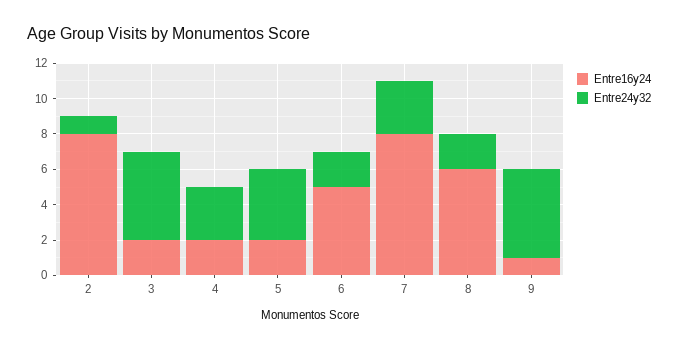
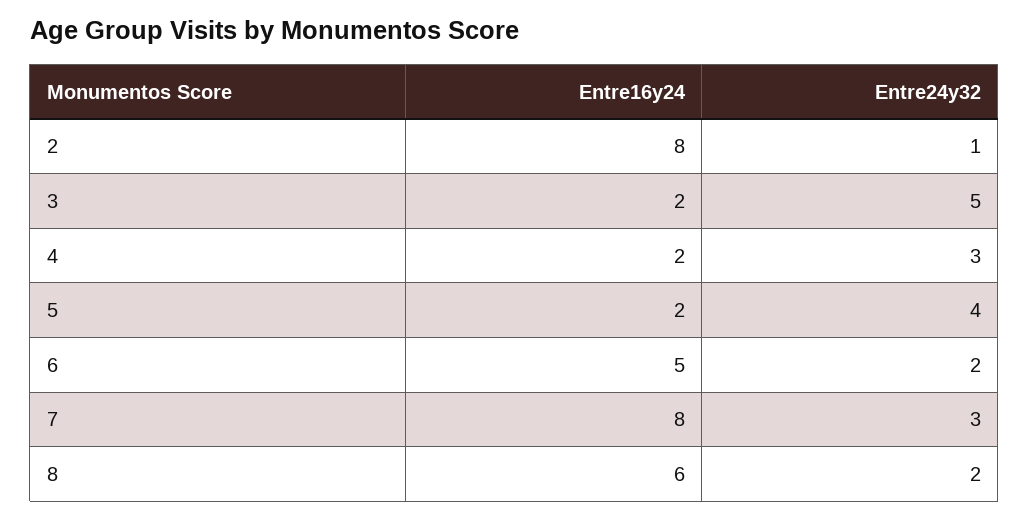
Entre16y24, 9: 1 -> none
Entre24y32, 9: 5 -> none

